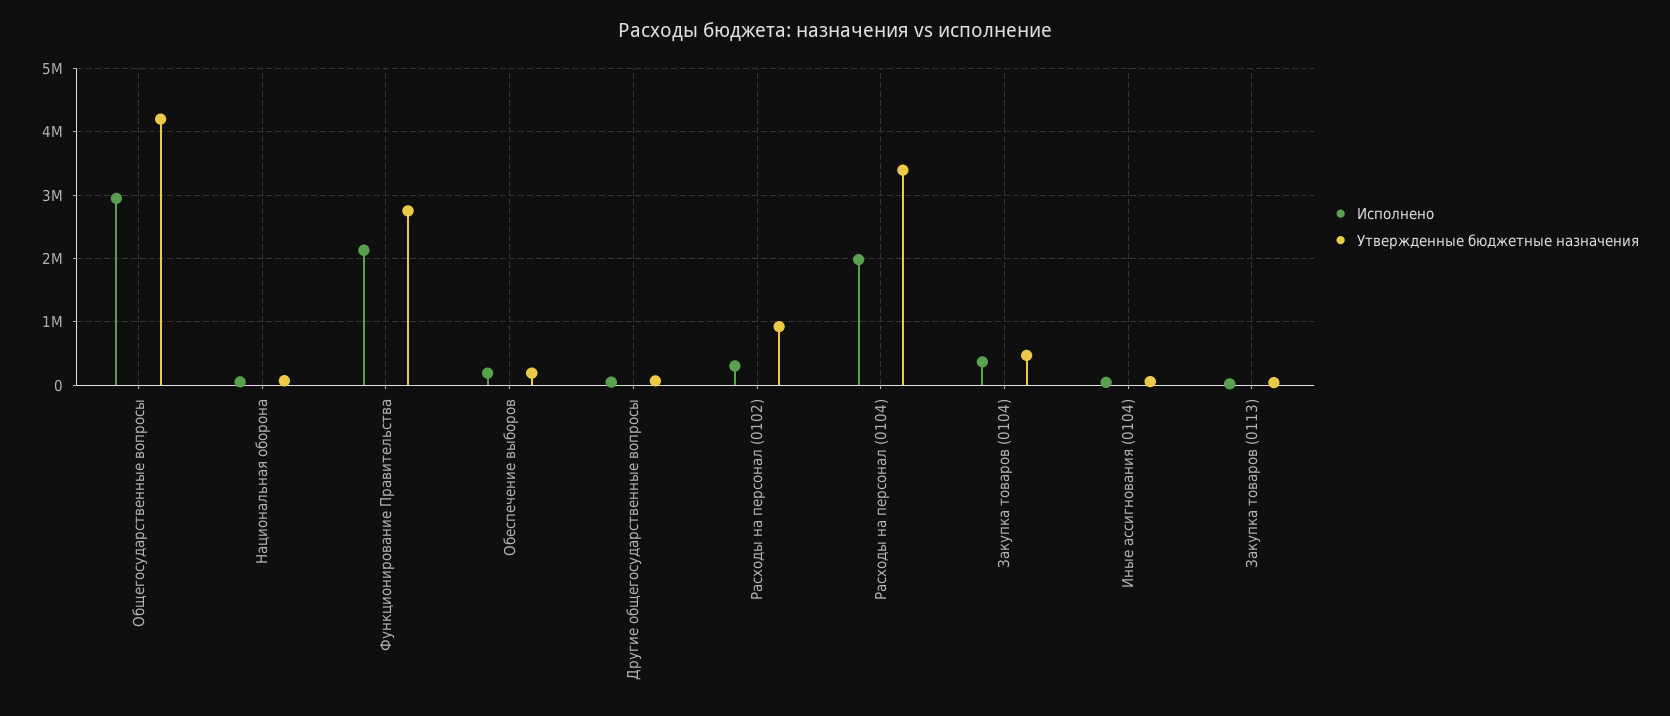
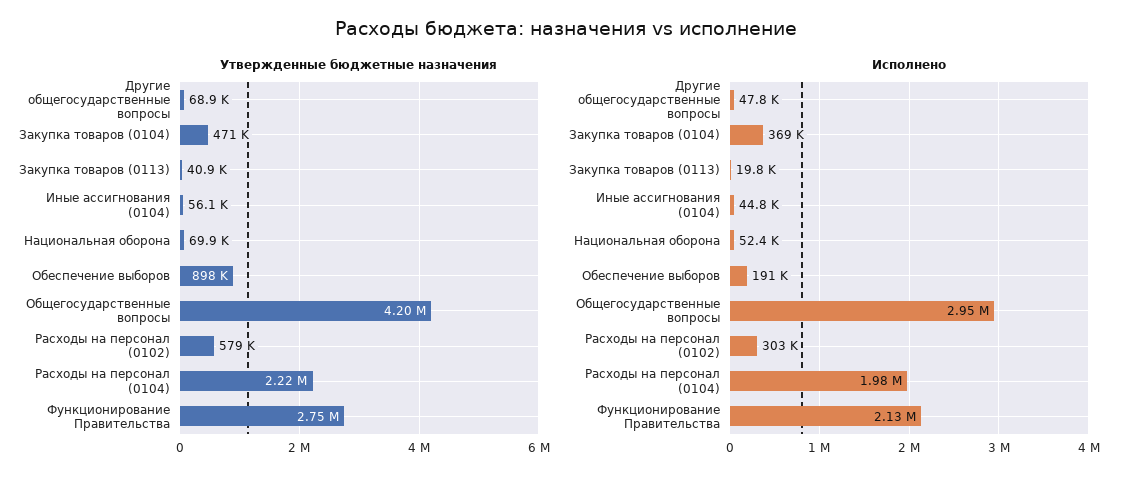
Утвержденные бюджетные назначения, Обеспечение выборов: 200000 -> 898000
Утвержденные бюджетные назначения, Расходы на персонал (0102): 900000 -> 579000
Утвержденные бюджетные назначения, Расходы на персонал (0104): 3400000 -> 2220000

